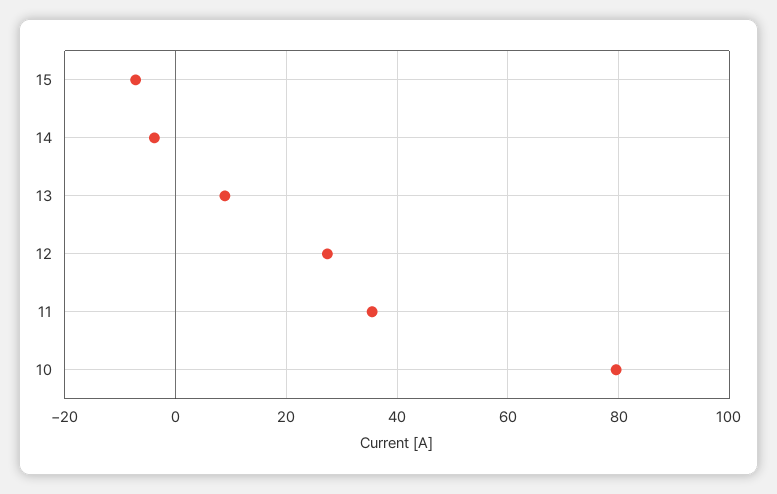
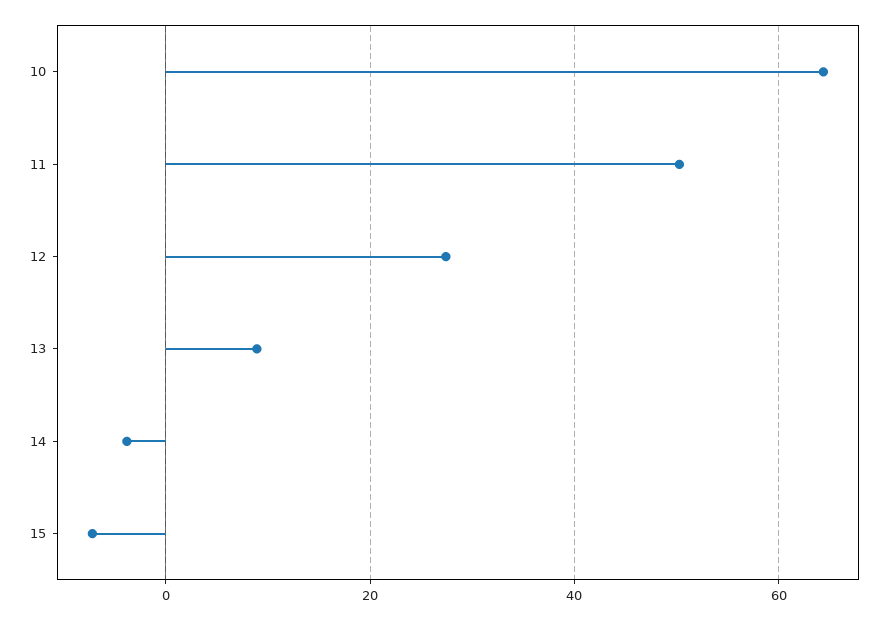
11: 36 -> 50
10: 80 -> 64

